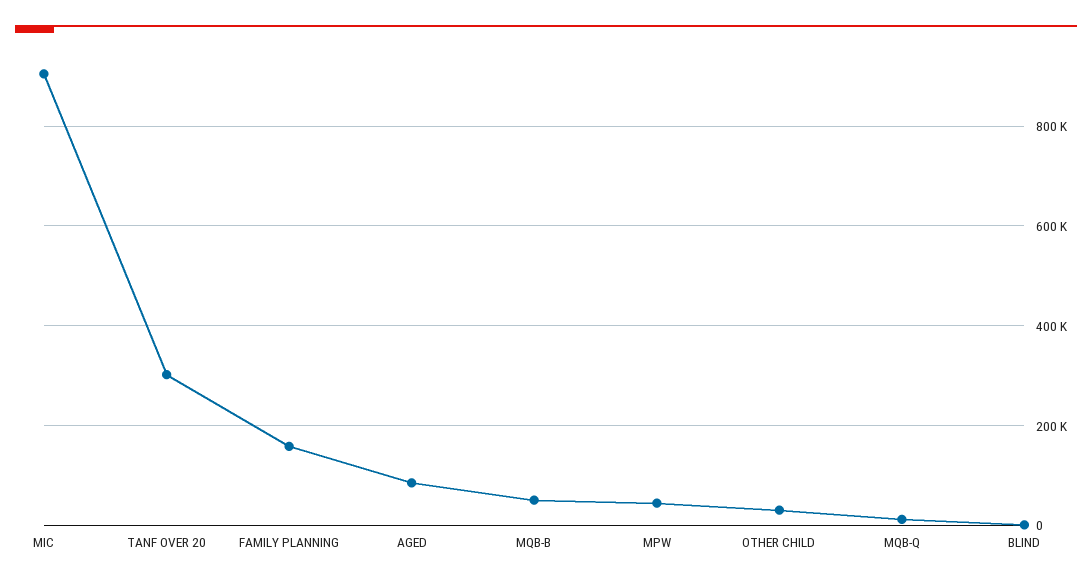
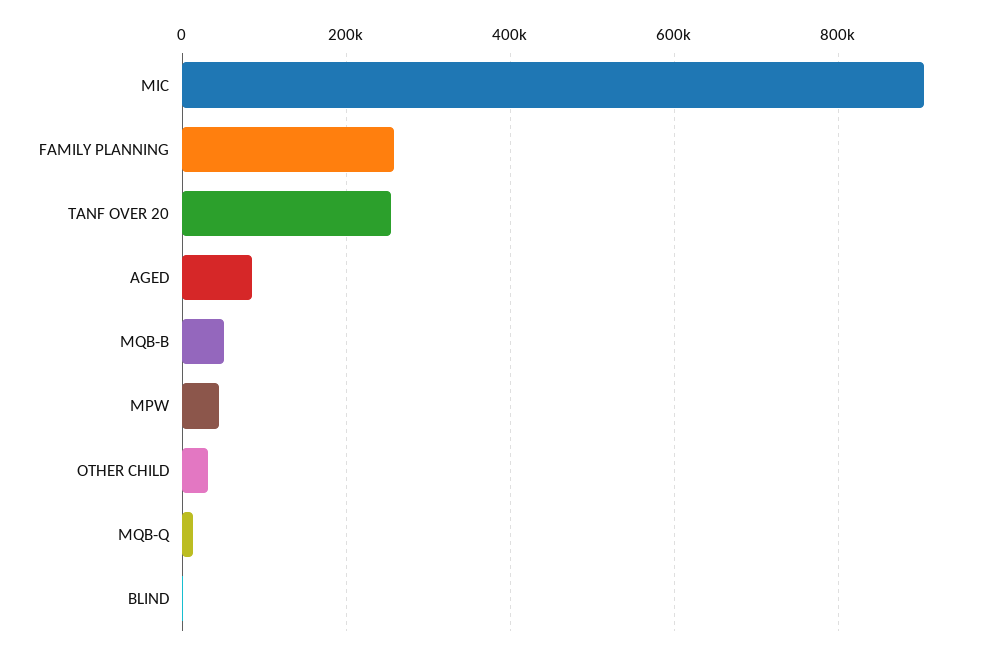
TANF OVER 20: 300000 -> 260000
FAMILY PLANNING: 160000 -> 260000

